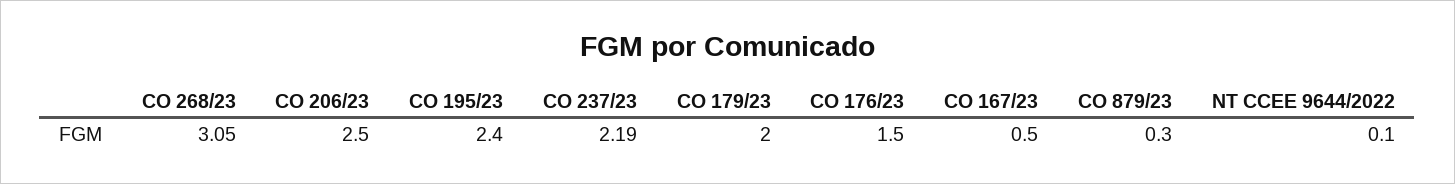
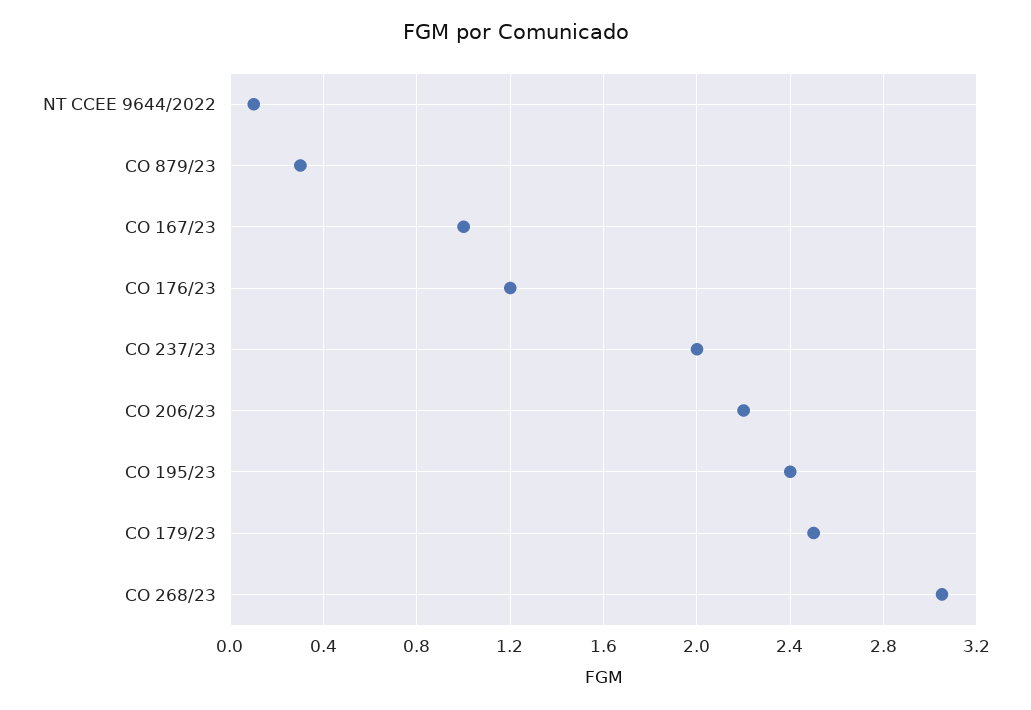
CO 206/23: 2.5 -> 2.2
CO 237/23: 2.19 -> 2
CO 179/23: 2 -> 2.5
CO 176/23: 1.5 -> 1.2
CO 167/23: 0.5 -> 1

